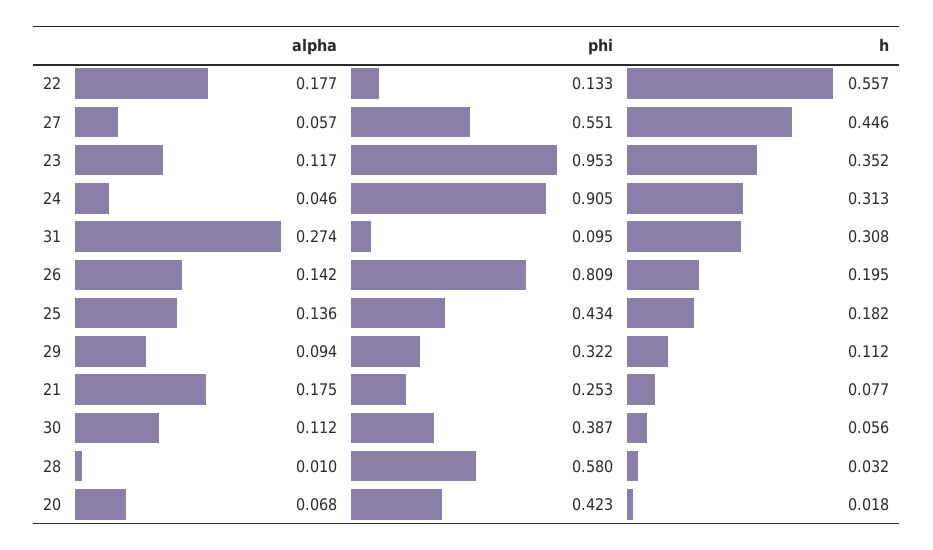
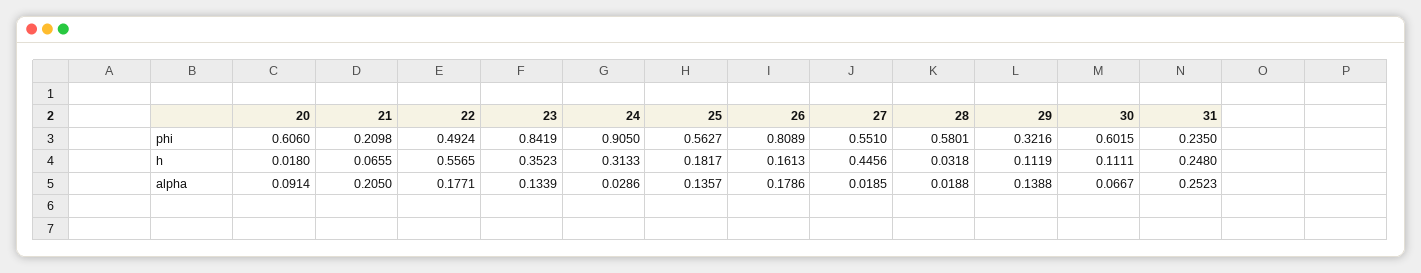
phi, 22: 0.133 -> 0.4924
alpha, 27: 0.057 -> 0.0185
alpha, 23: 0.117 -> 0.1339
phi, 23: 0.953 -> 0.8419
alpha, 24: 0.046 -> 0.0286
alpha, 31: 0.274 -> 0.2523
phi, 31: 0.095 -> 0.235
h, 31: 0.308 -> 0.248
alpha, 26: 0.142 -> 0.1786
h, 26: 0.195 -> 0.1613
phi, 25: 0.434 -> 0.5627
alpha, 29: 0.094 -> 0.1388
alpha, 21: 0.175 -> 0.205
phi, 21: 0.253 -> 0.2098
h, 21: 0.077 -> 0.0655
alpha, 30: 0.112 -> 0.0667
phi, 30: 0.387 -> 0.6015
h, 30: 0.056 -> 0.1111
alpha, 28: 0.01 -> 0.0188
alpha, 20: 0.068 -> 0.0914
phi, 20: 0.423 -> 0.606

